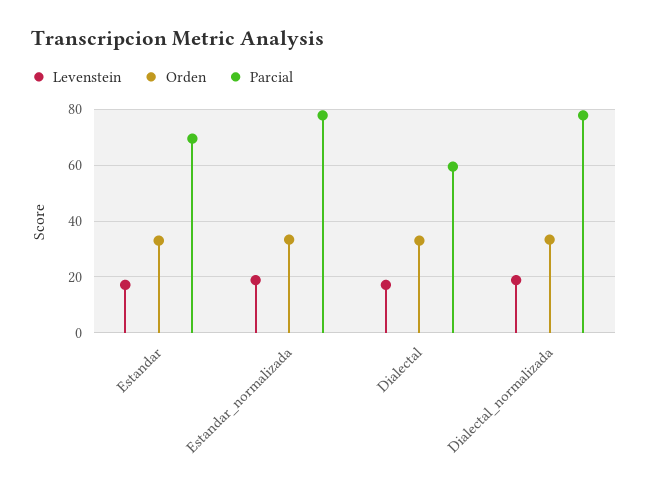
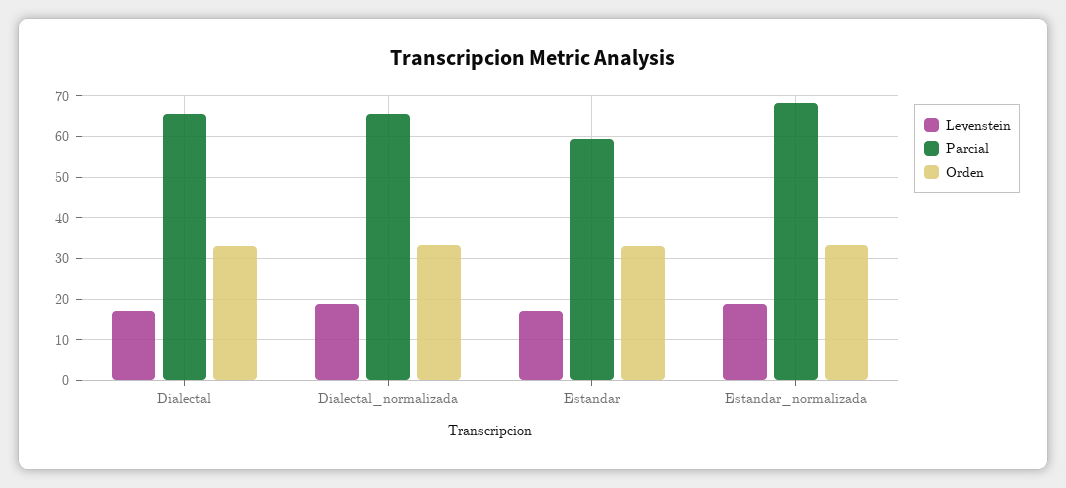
Parcial, Estandar: 70 -> 60
Parcial, Estandar_normalizada: 77.5 -> 68
Parcial, Dialectal: 60 -> 66
Parcial, Dialectal_normalizada: 77.5 -> 66

